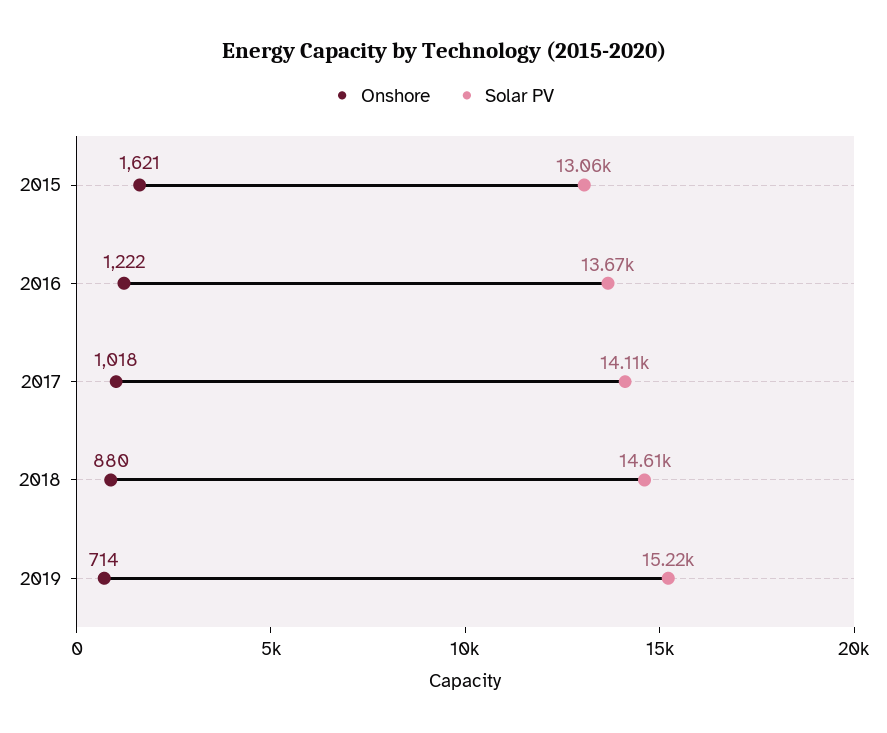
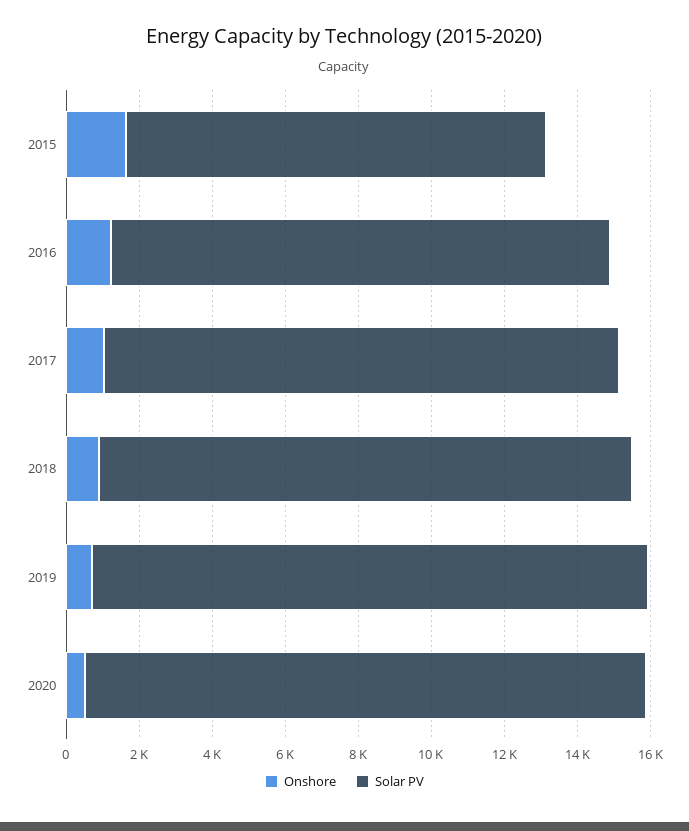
Solar PV, 2015: 13060 -> 11500
Onshore, 2020: none -> 500
Solar PV, 2020: none -> 15500

